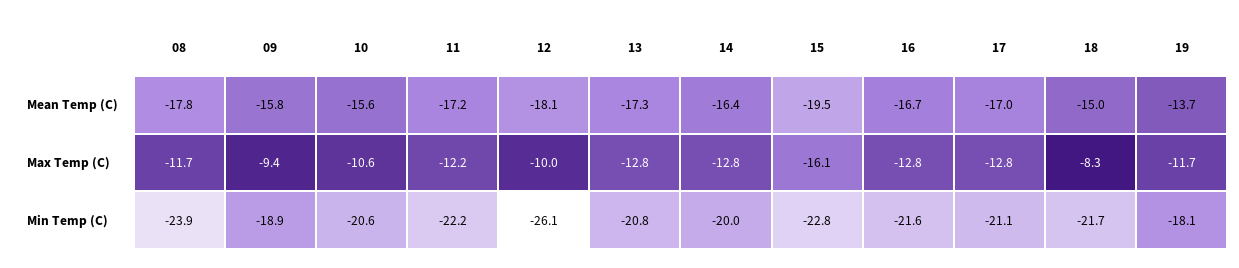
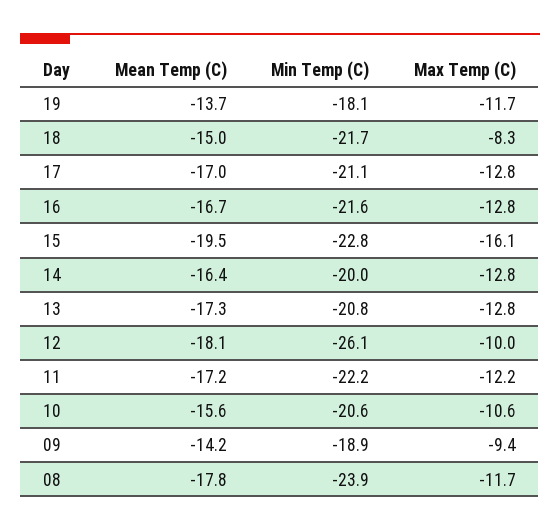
09, Mean Temp (C): -15.8 -> -14.2

